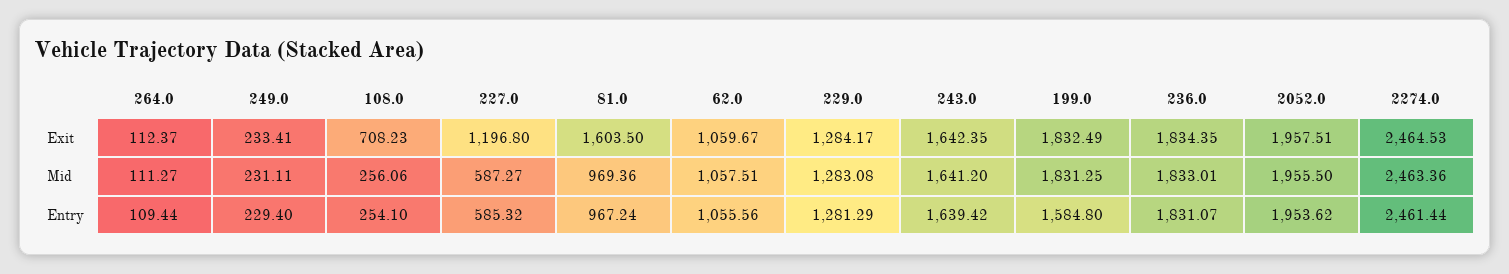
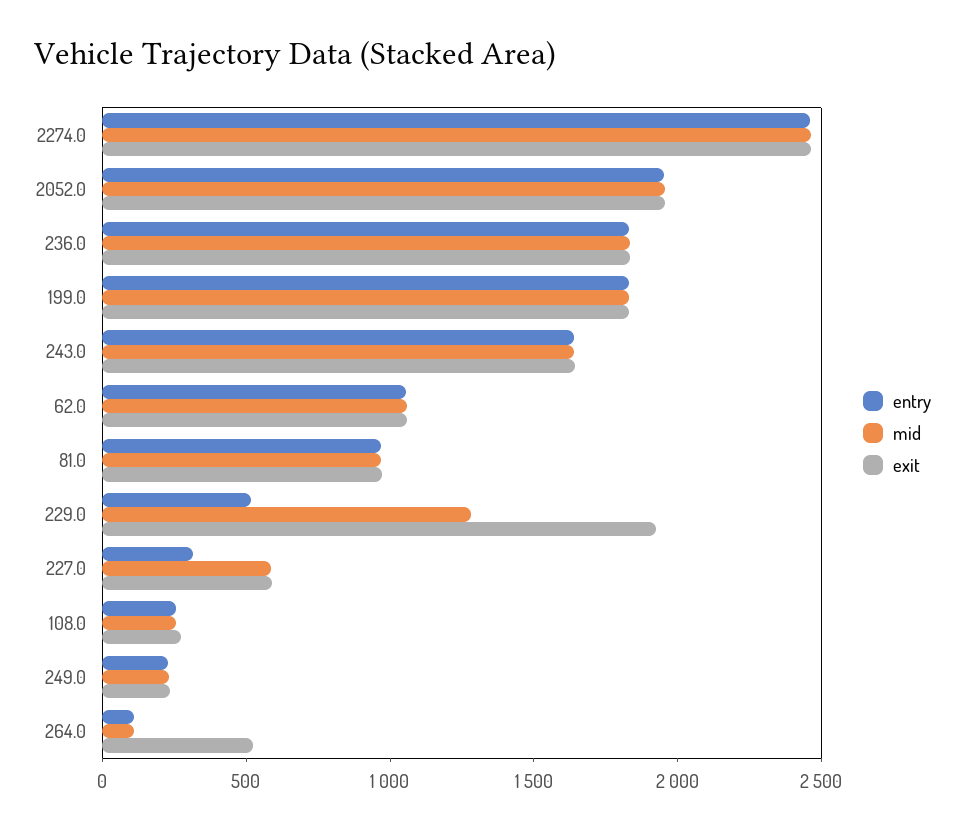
Exit, 264.0: 112.37 -> 500
Exit, 108.0: 708.23 -> 300
Exit, 227.0: 1196.8 -> 600
Exit, 81.0: 1603.5 -> 1000
Exit, 229.0: 1284.17 -> 1900
Entry, 227.0: 585.32 -> 300
Entry, 229.0: 1281.29 -> 500
Entry, 199.0: 1584.8 -> 1800

